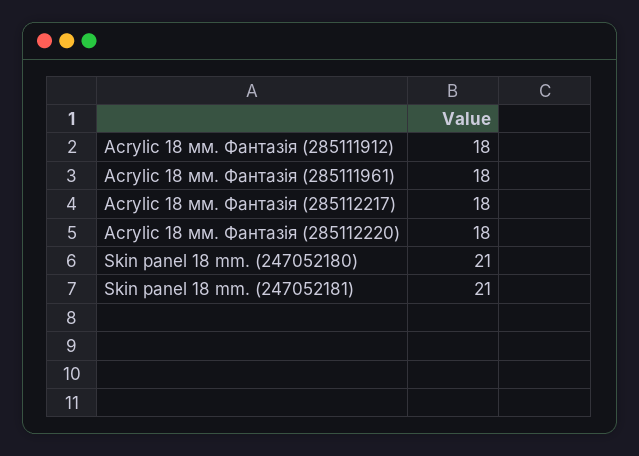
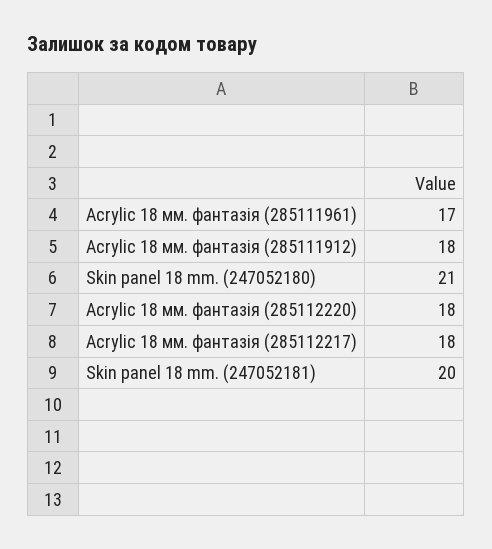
Acrylic 18 мм. Фантазія (285111961): 18 -> 17
Skin panel 18 mm. (247052181): 21 -> 20

